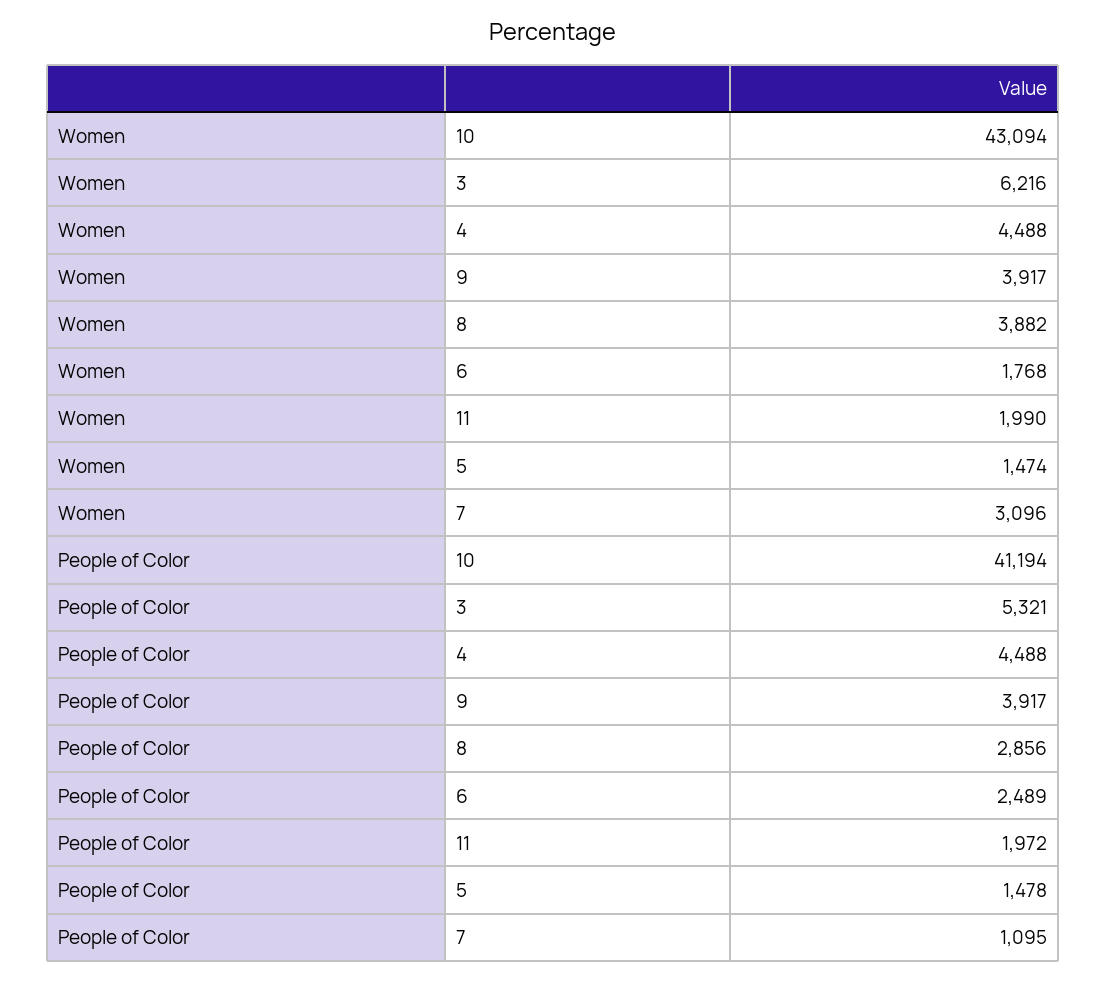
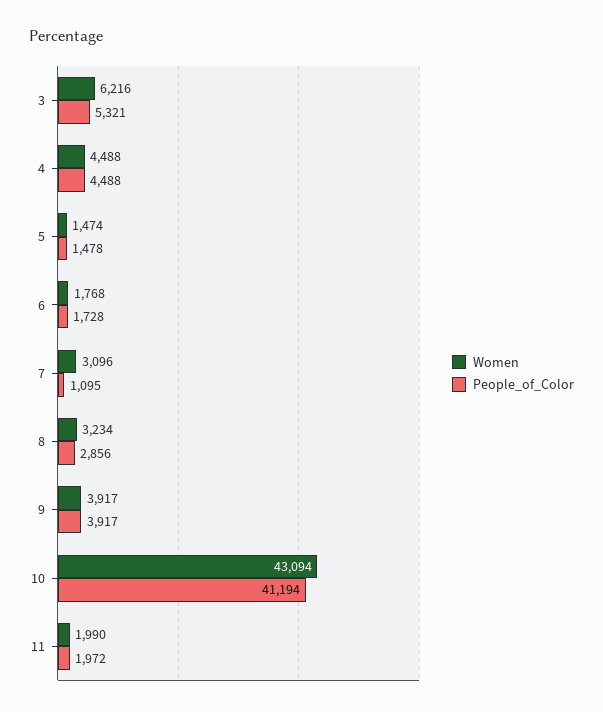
Women, 8: 3882 -> 3234
People of Color, 6: 2489 -> 1728

